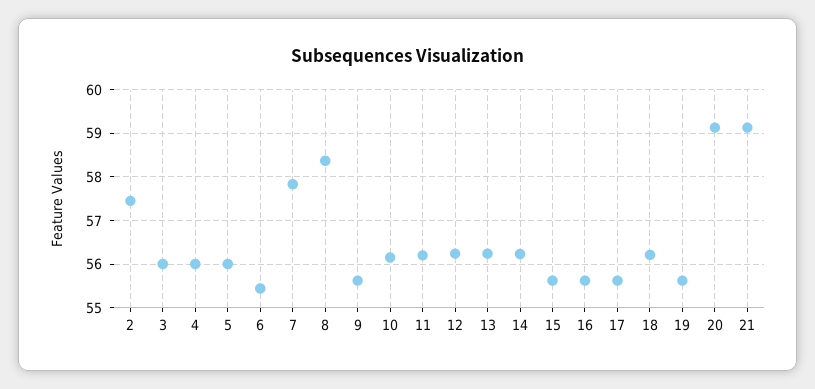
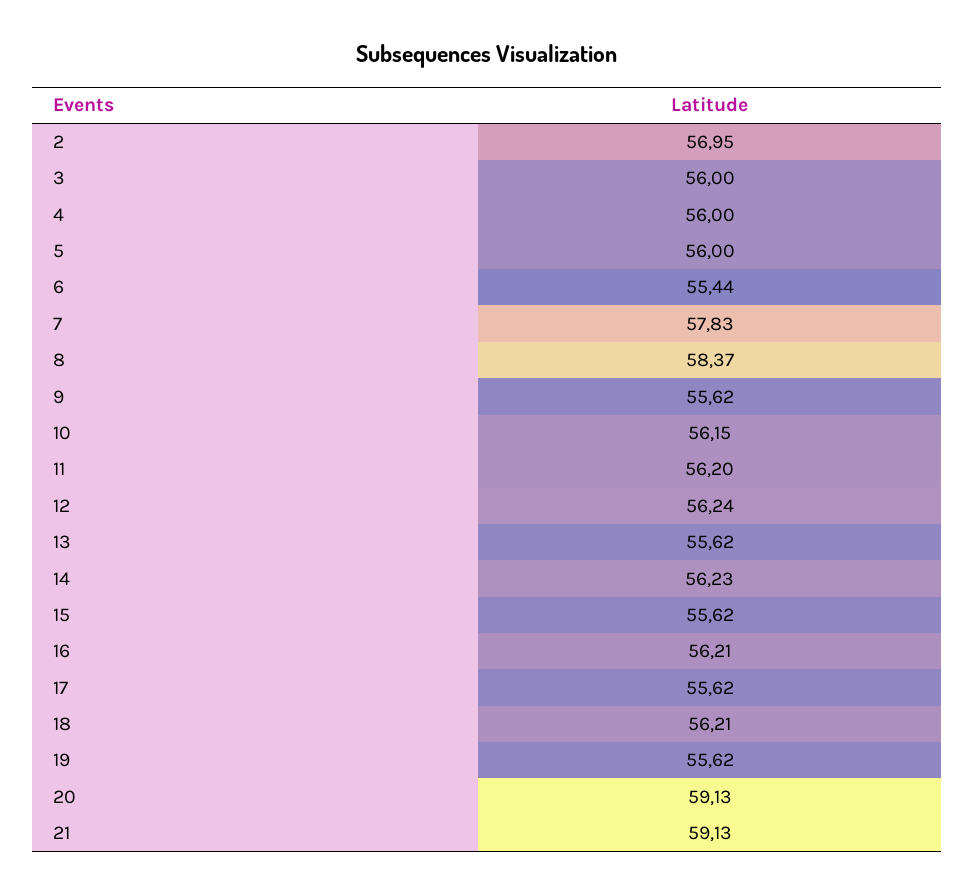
2: 57.4 -> 56.95
13: 56.2 -> 55.62
16: 55.6 -> 56.21

